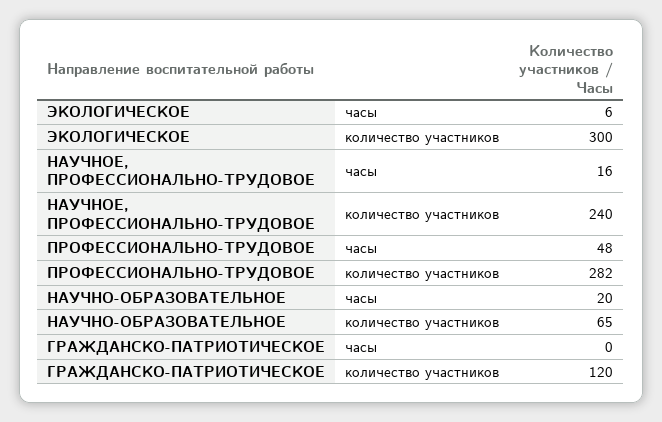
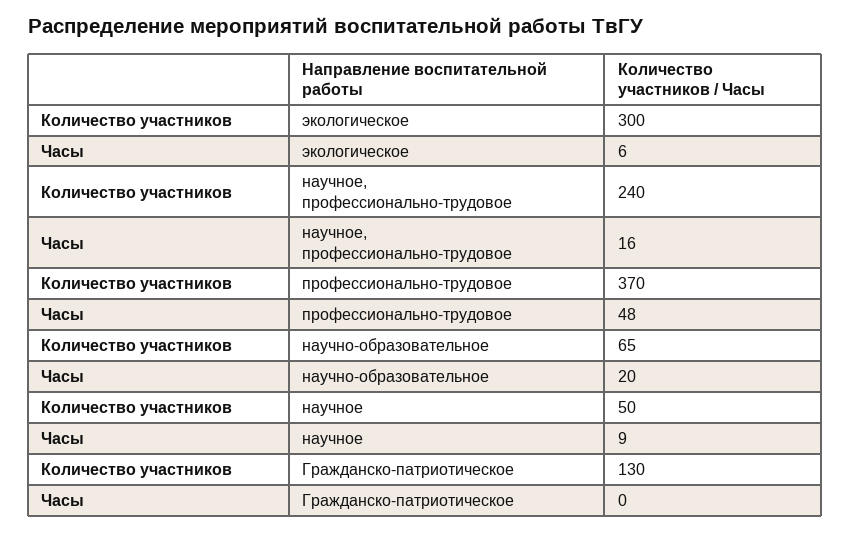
ПРОФЕССИОНАЛЬНО-ТРУДОВОЕ, количество участников: 282 -> 370
ГРАЖДАНСКО-ПАТРИОТИЧЕСКОЕ, количество участников: 120 -> 130
научное, количество участников: none -> 50
научное, часы: none -> 9

